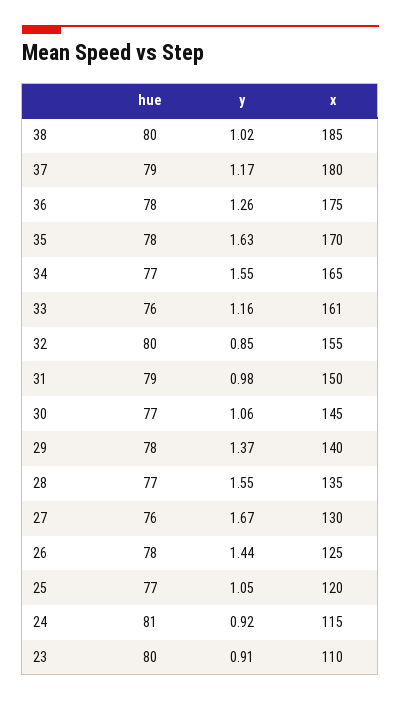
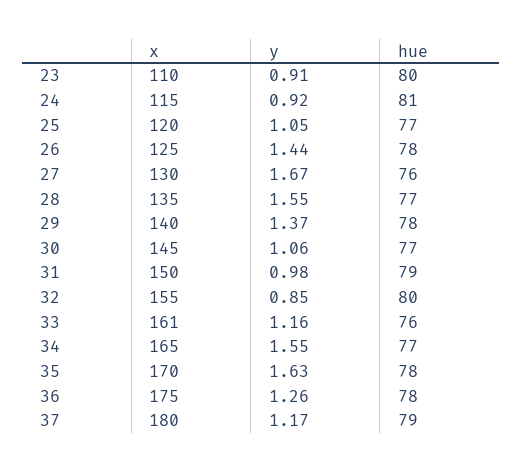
hue, 38: 80 -> none
y, 38: 1.02 -> none
x, 38: 185 -> none

